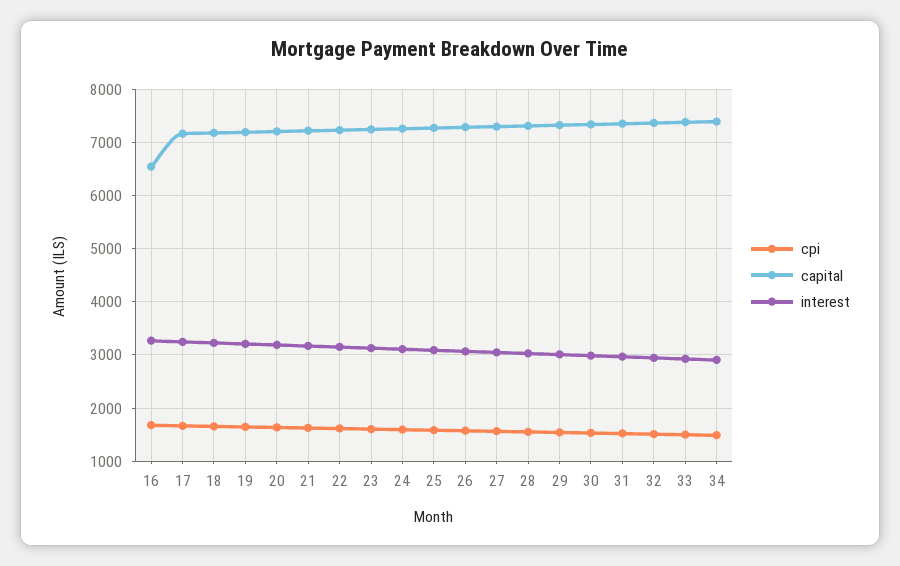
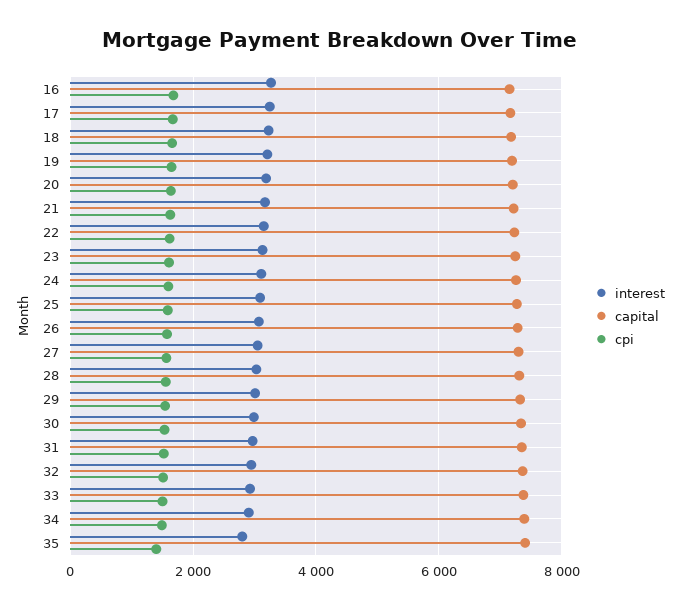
capital, 16: 6600 -> 7200
interest, 35: none -> 2800
capital, 35: none -> 7400
cpi, 35: none -> 1400

